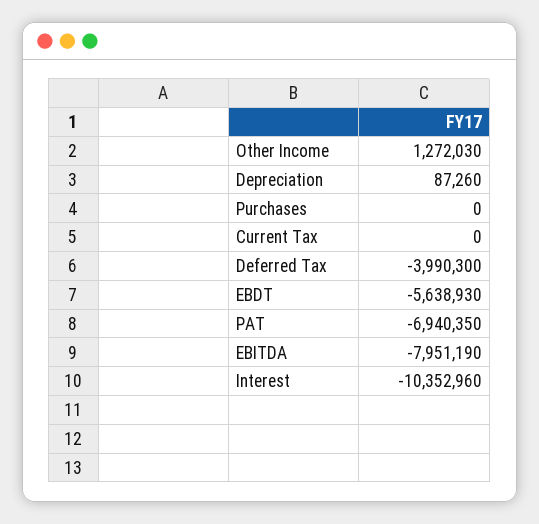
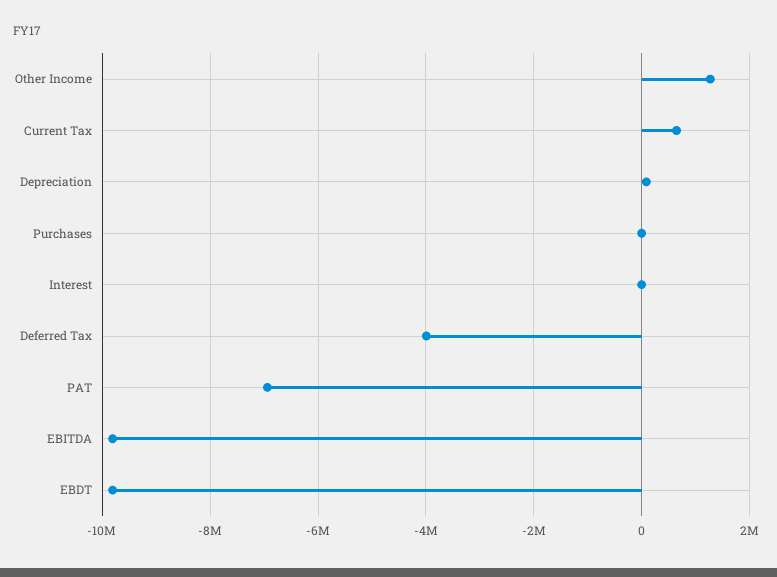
Current Tax: 0 -> 600000
EBDT: -5638930 -> -9800000
EBITDA: -7951190 -> -9800000
Interest: -10352960 -> 0

